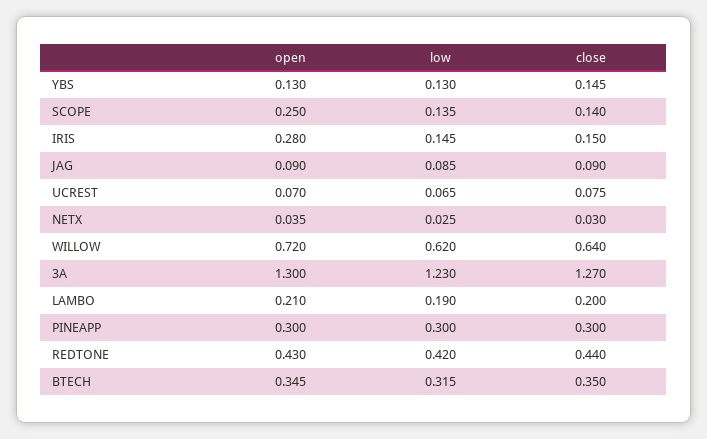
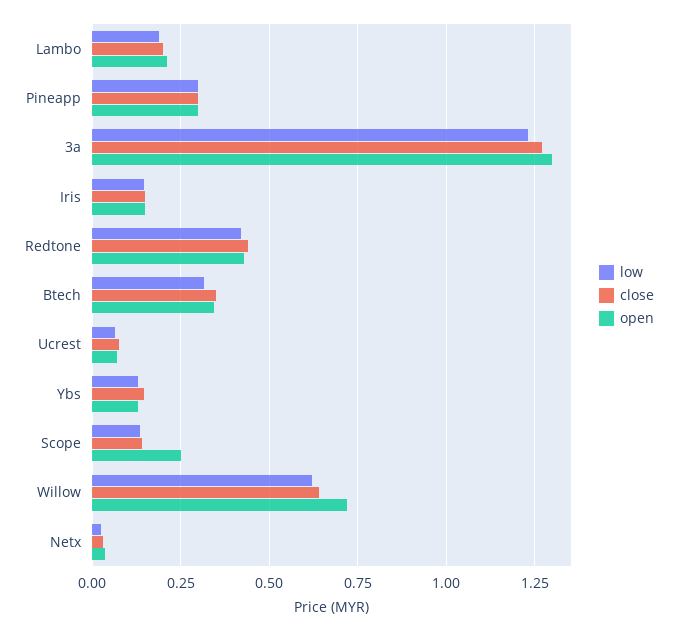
open, IRIS: 0.28 -> 0.15
open, JAG: 0.09 -> none
low, JAG: 0.085 -> none
close, JAG: 0.09 -> none

